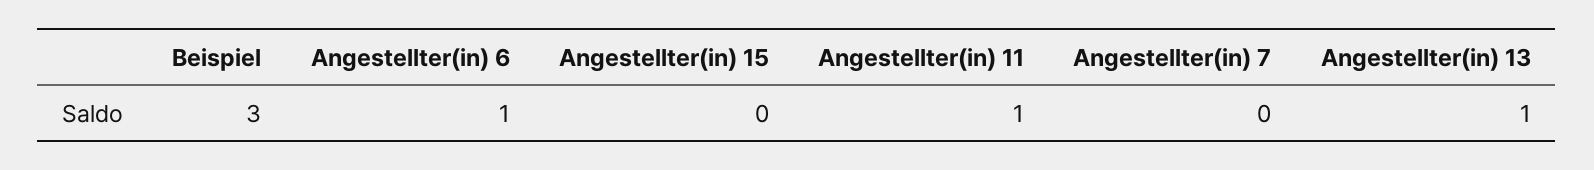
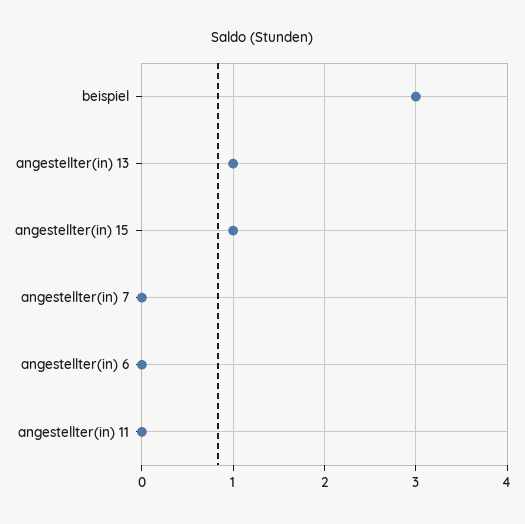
Angestellter(in) 6: 1 -> 0
Angestellter(in) 15: 0 -> 1
Angestellter(in) 11: 1 -> 0

